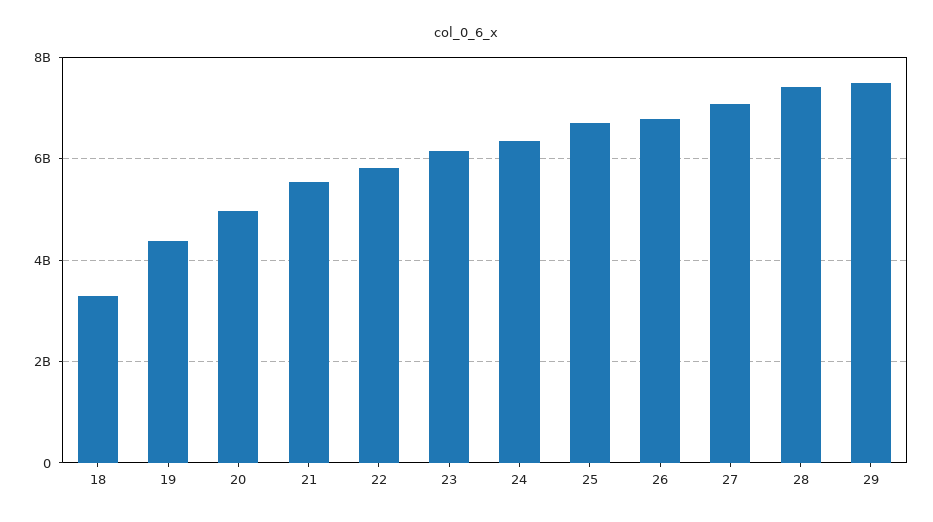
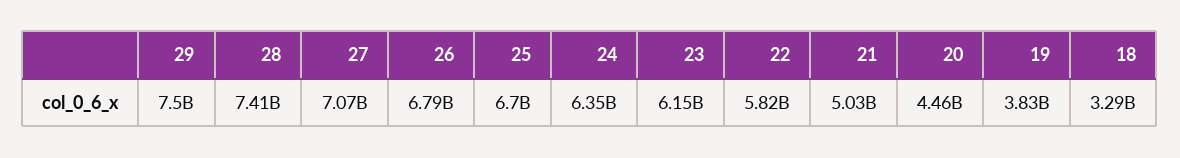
19: 4400000000 -> 3830000000
20: 5000000000 -> 4460000000
21: 5600000000 -> 5030000000

